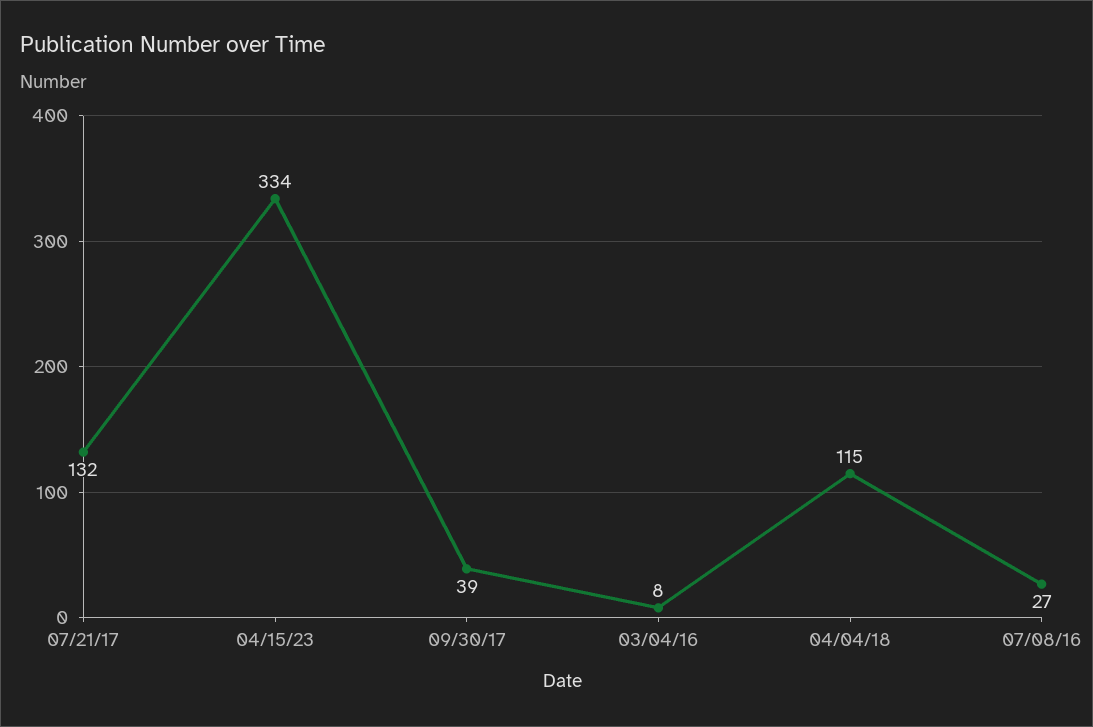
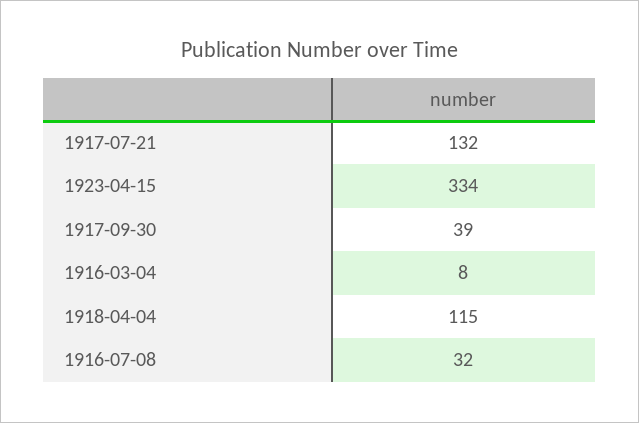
07/08/16: 27 -> 32

